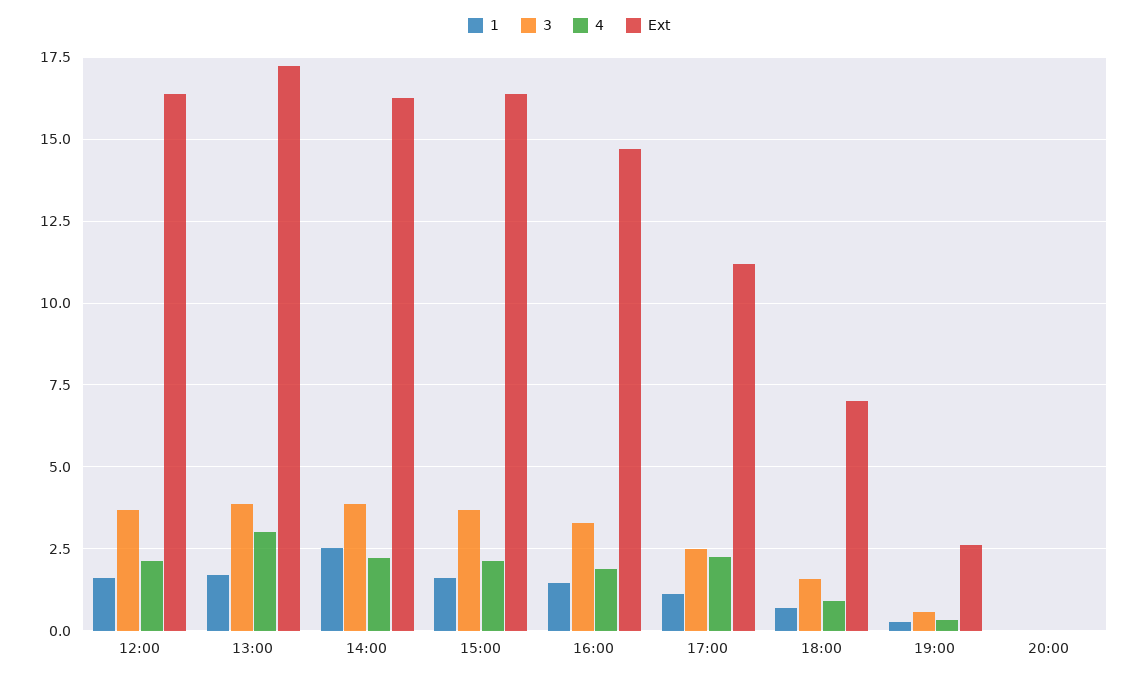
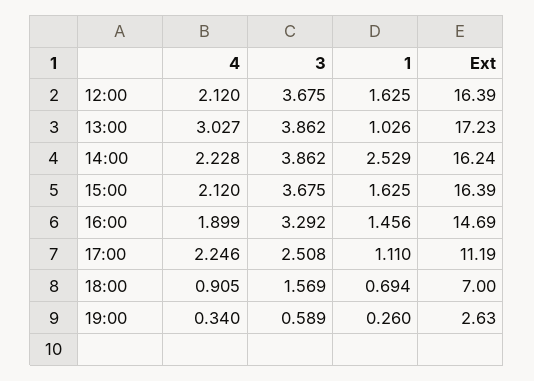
1, 13:00: 1.75 -> 1.026
1, 20:00: 0 -> none
3, 20:00: 0 -> none
4, 20:00: 0 -> none
Ext, 20:00: 0 -> none

